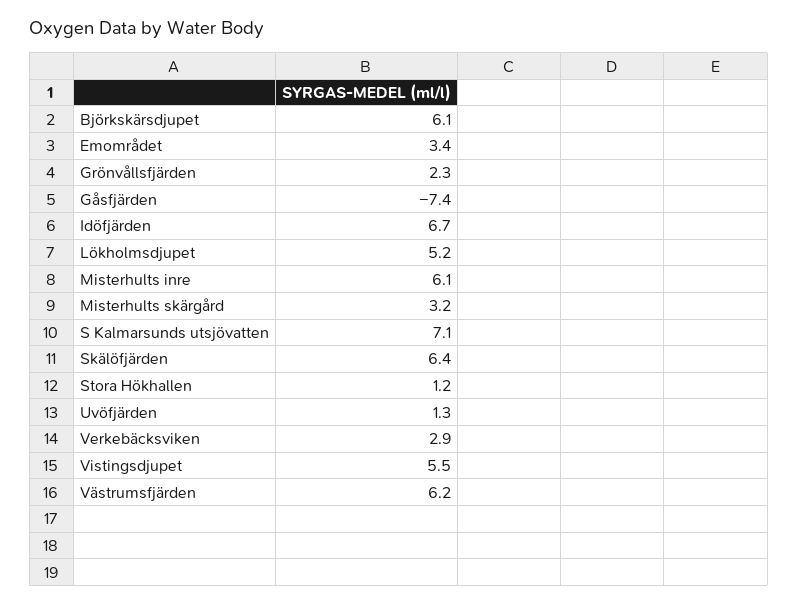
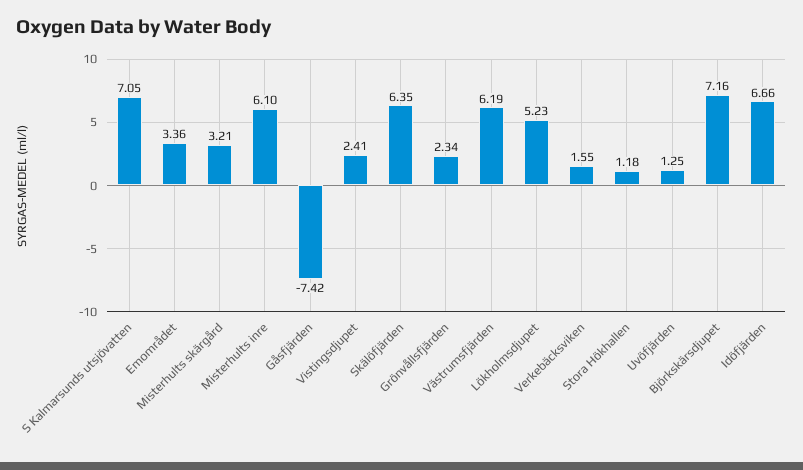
Björkskärsdjupet: 6.1 -> 7.16
Verkebäcksviken: 2.9 -> 1.55
Vistingsdjupet: 5.5 -> 2.41

